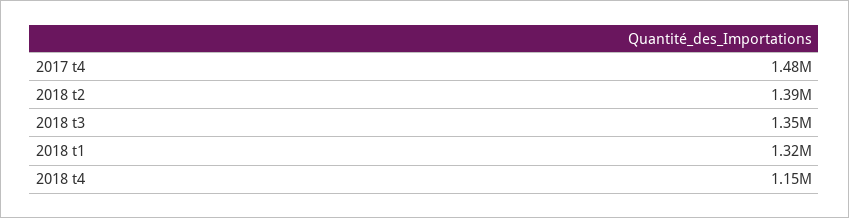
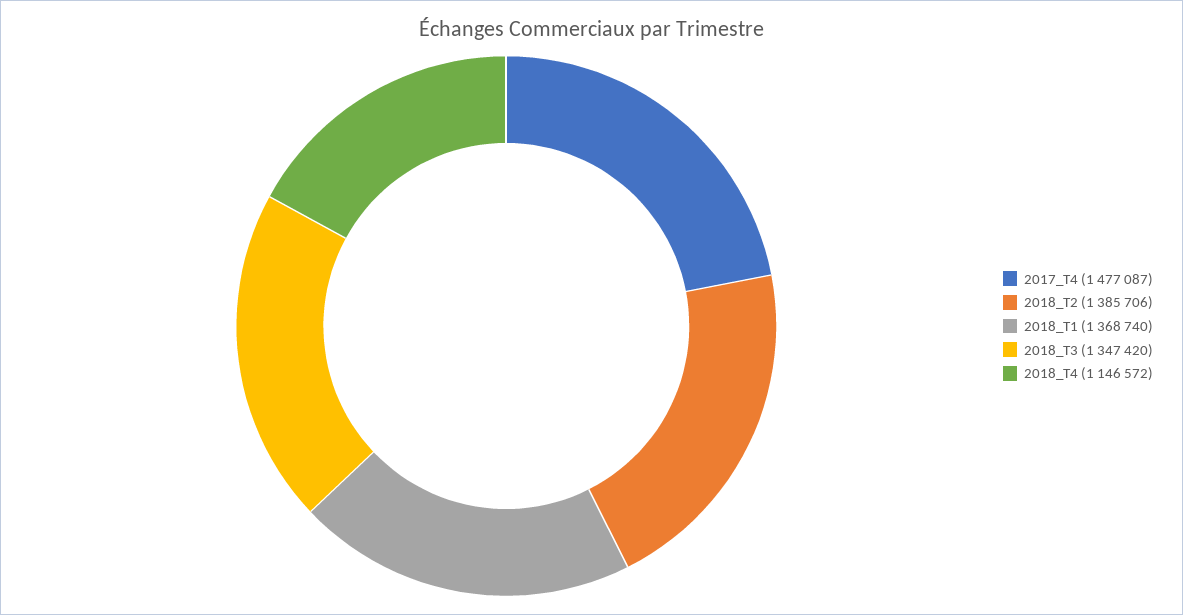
2018 t1: 1320000 -> 1368740

